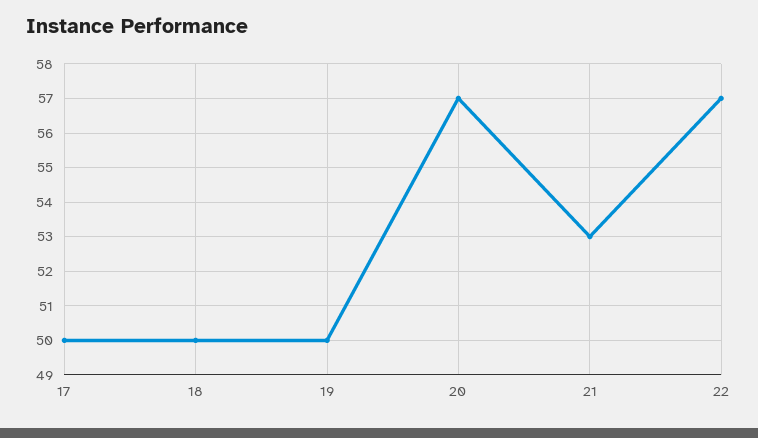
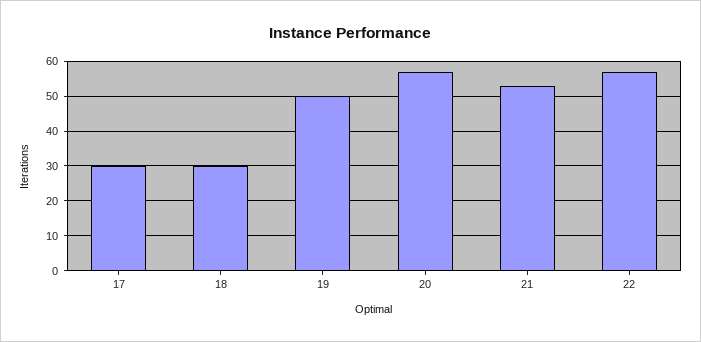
17: 50 -> 30
18: 50 -> 30

